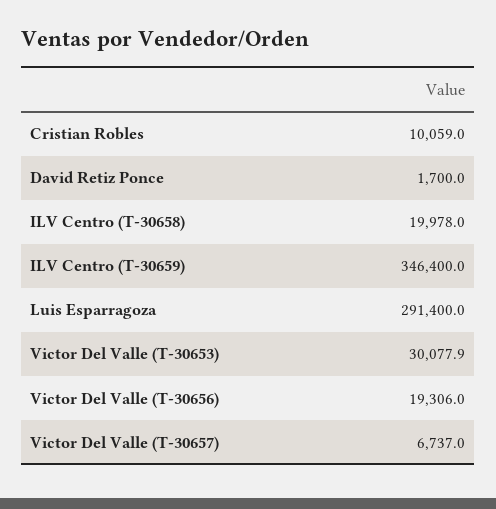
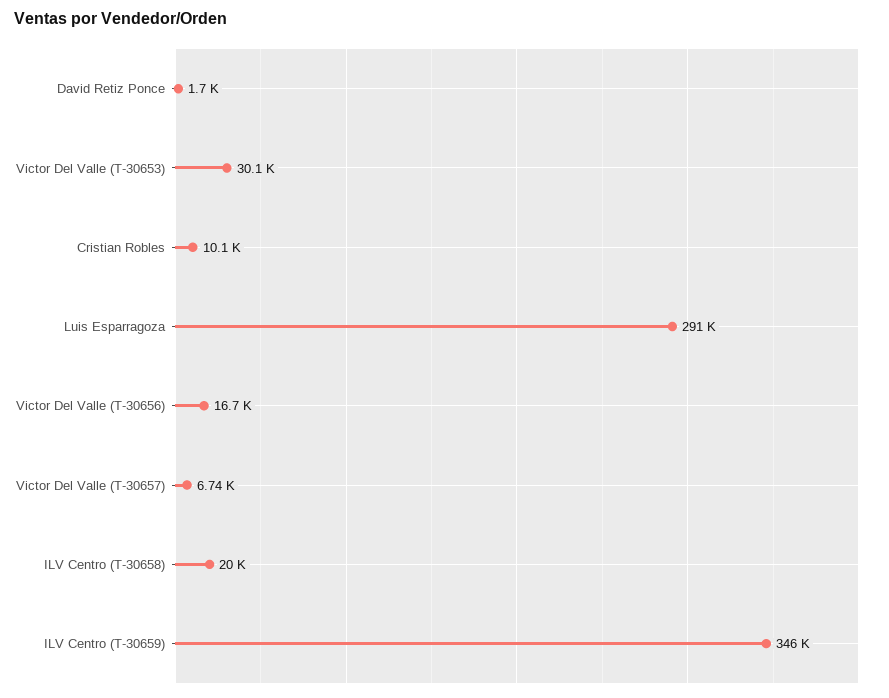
Victor Del Valle (T-30656): 19306 -> 16700

